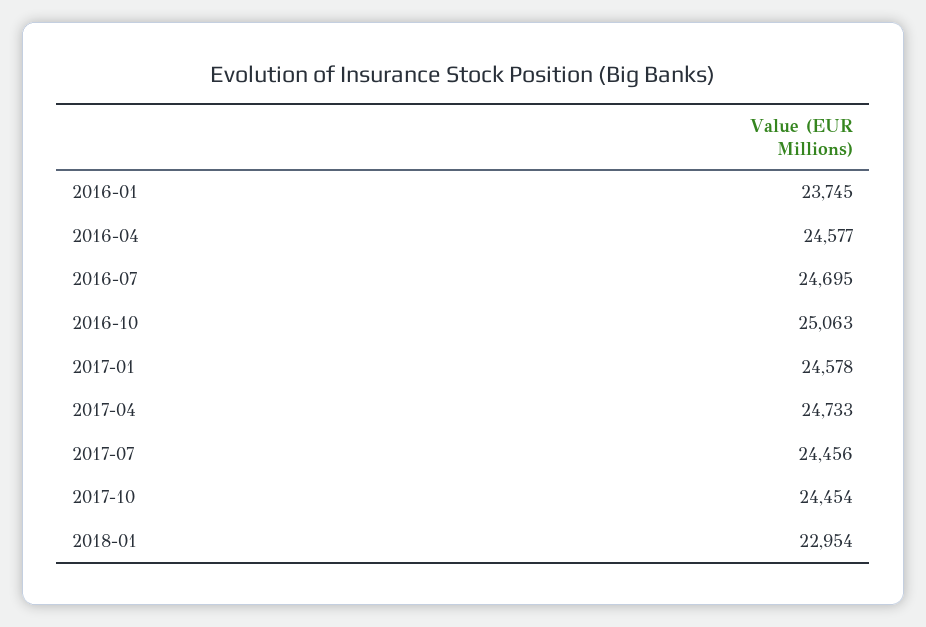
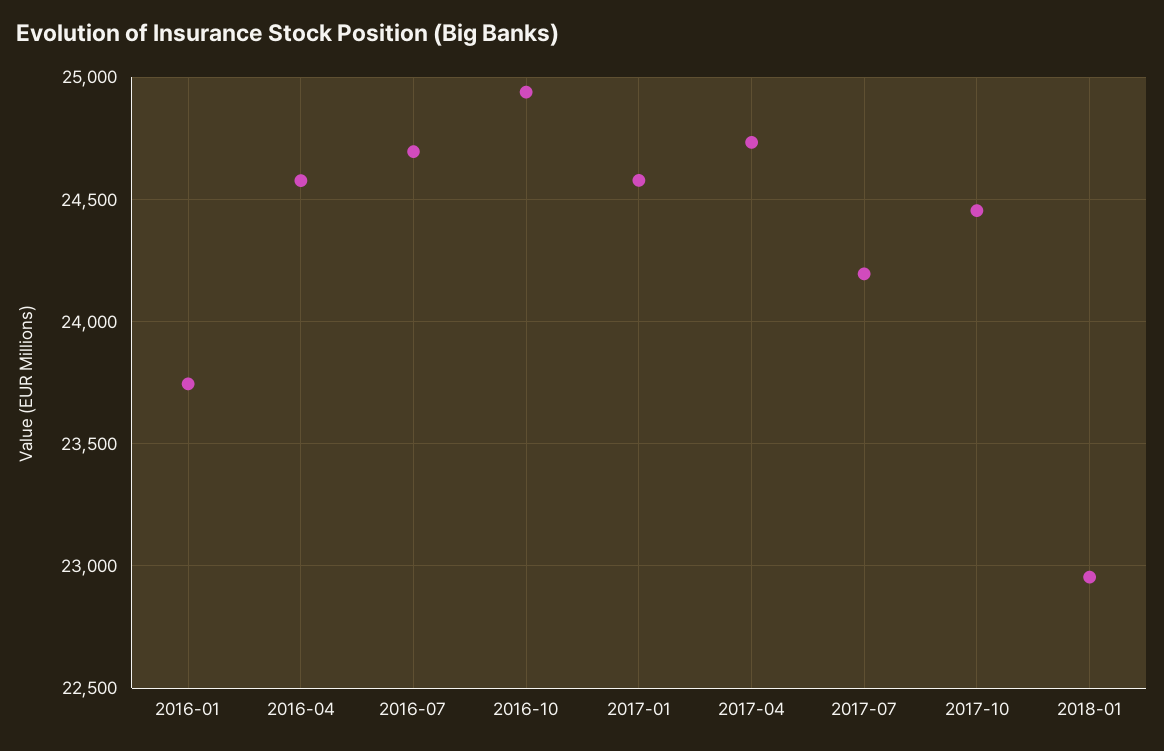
2016-10: 25063 -> 24950
2017-07: 24456 -> 24200

